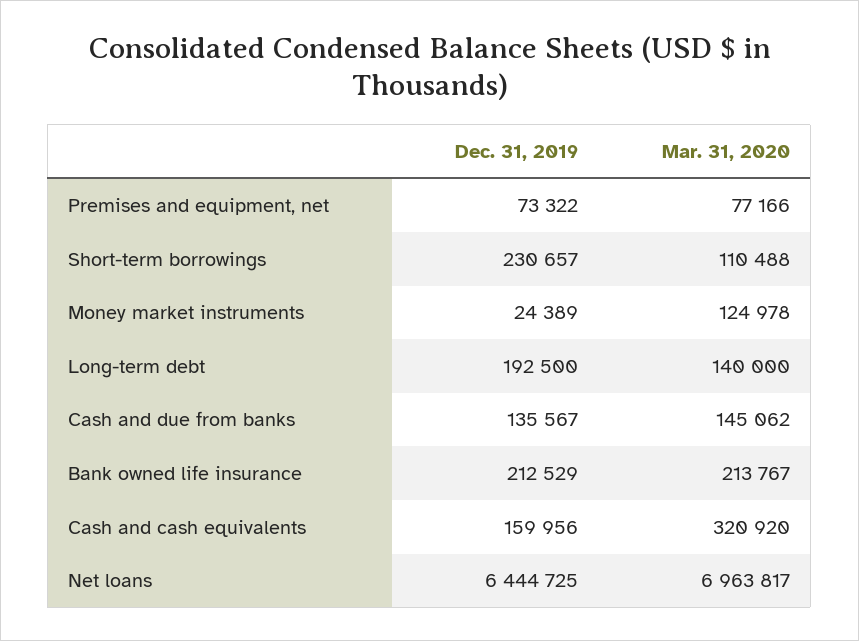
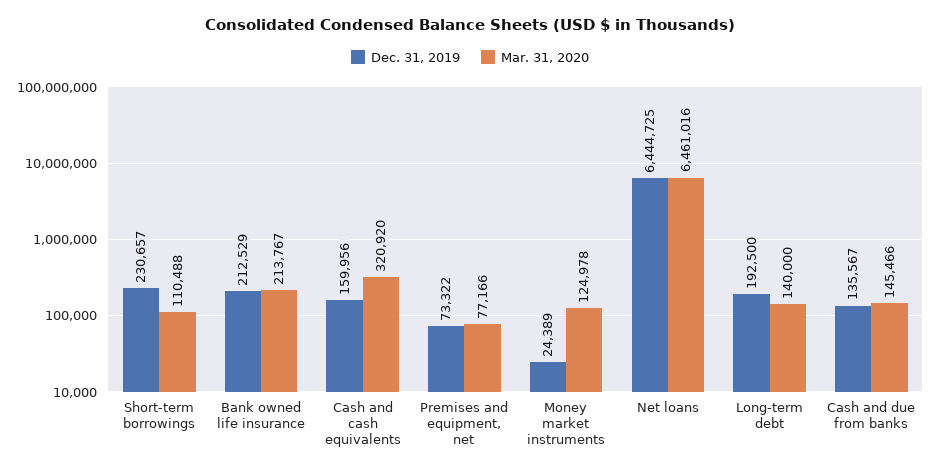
Mar. 31, 2020, Cash and due from banks: 145062 -> 145466
Mar. 31, 2020, Net loans: 6963817 -> 6461016

